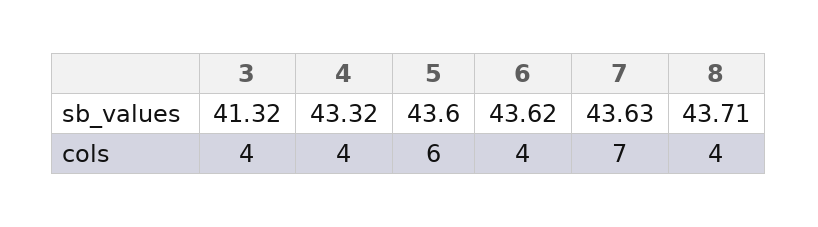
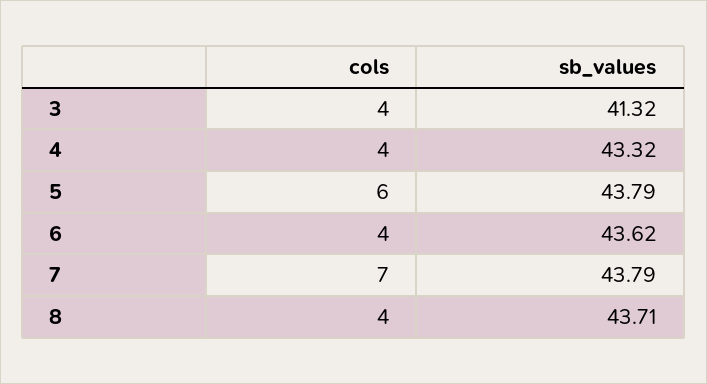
5, sb_values: 43.6 -> 43.79
7, sb_values: 43.63 -> 43.79

